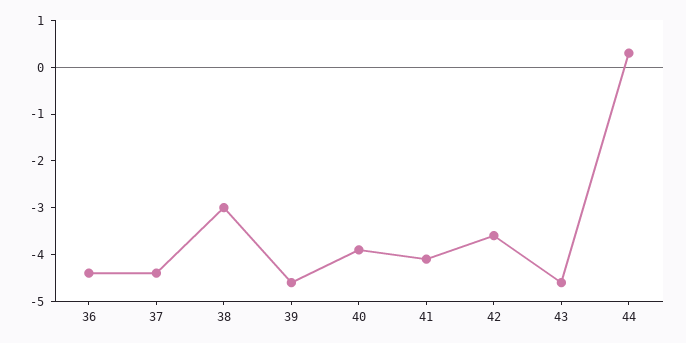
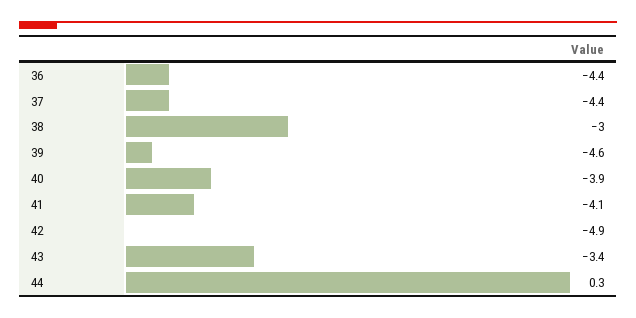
42: -3.5 -> -4.9
43: -4.5 -> -3.4

